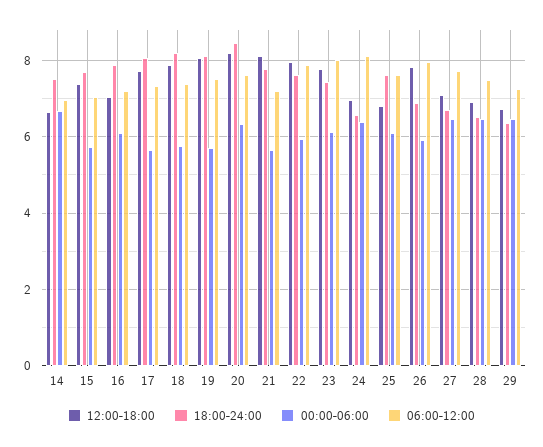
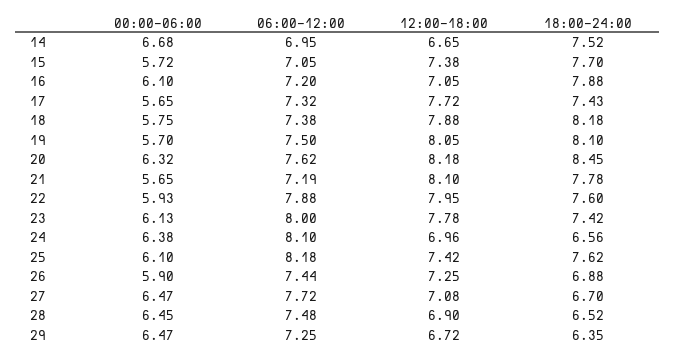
18:00-24:00, 17: 8 -> 7.43
12:00-18:00, 25: 6.8 -> 7.42
06:00-12:00, 25: 7.6 -> 8.18
12:00-18:00, 26: 7.8 -> 7.25
06:00-12:00, 26: 8 -> 7.44

